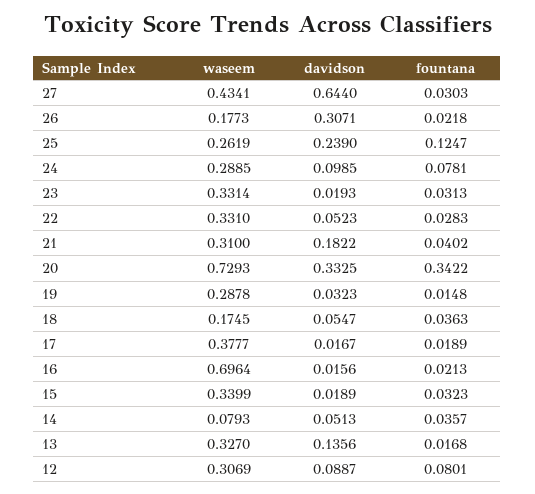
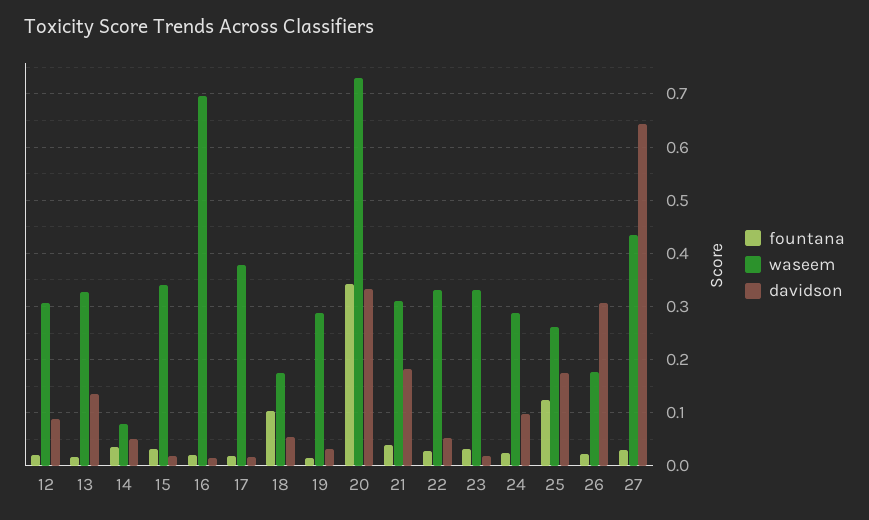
davidson, 25: 0.239 -> 0.18
fountana, 24: 0.0781 -> 0.02
fountana, 18: 0.0363 -> 0.1
fountana, 12: 0.0801 -> 0.02

